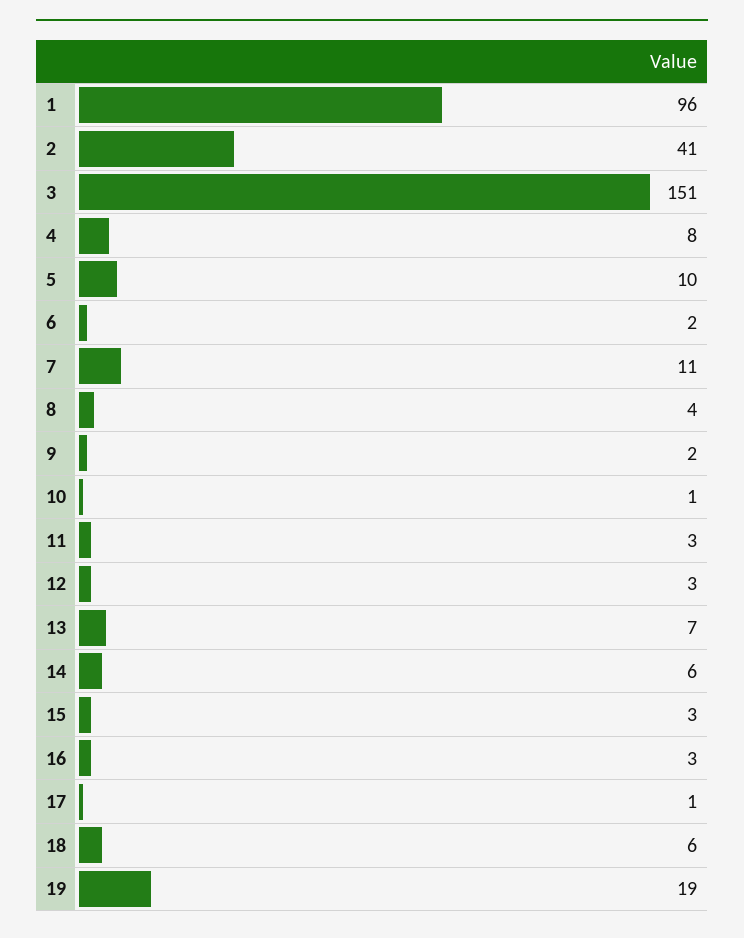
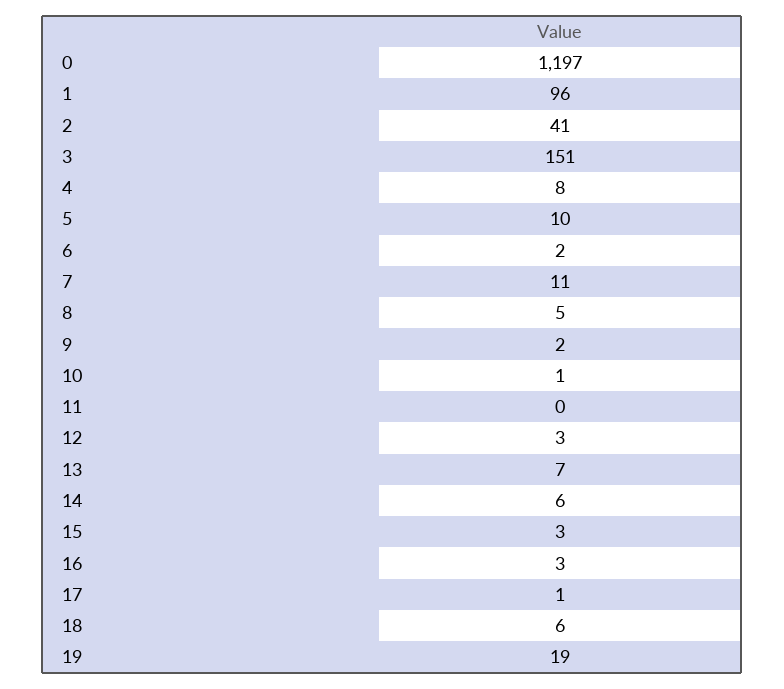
8: 4 -> 5
11: 3 -> 0
0: none -> 1197

